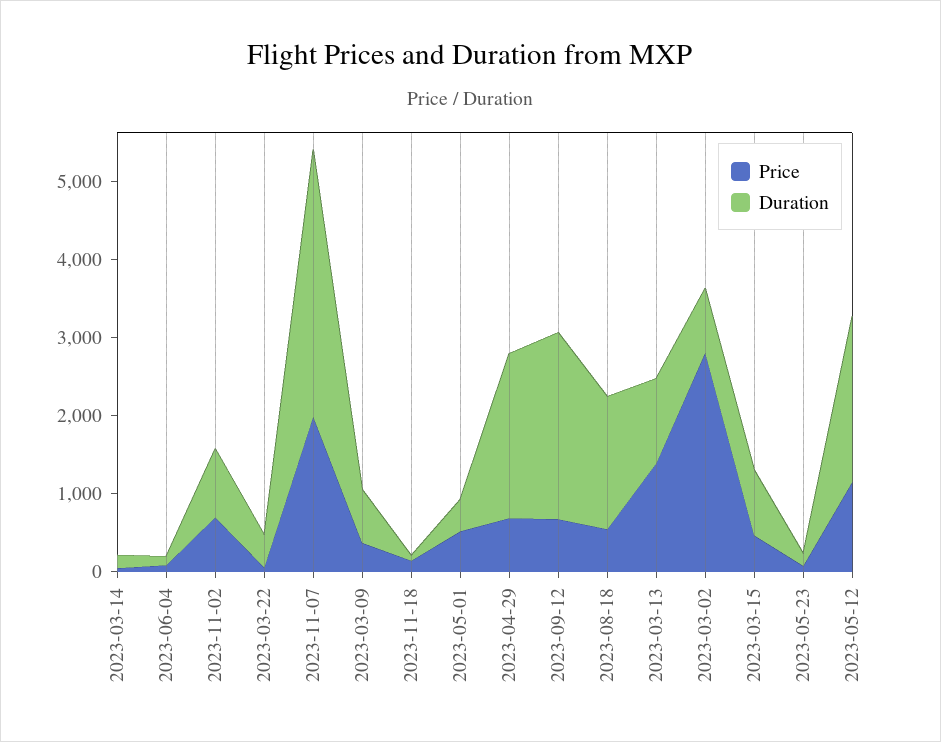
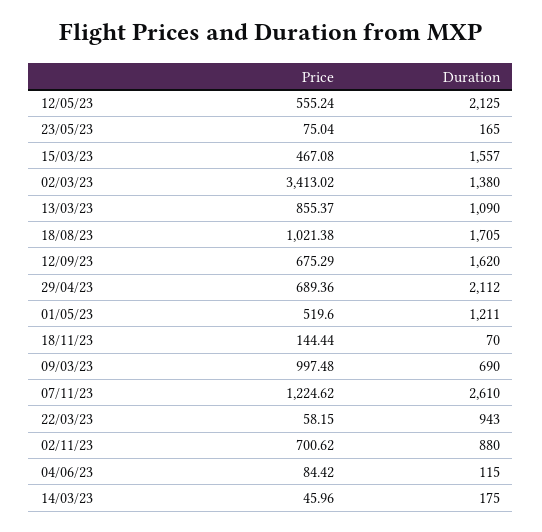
Duration, 2023-03-22: 400 -> 943
Price, 2023-11-07: 2000 -> 1224.62
Duration, 2023-11-07: 3400 -> 2610
Price, 2023-03-09: 400 -> 997.48
Duration, 2023-05-01: 400 -> 1211
Duration, 2023-09-12: 2400 -> 1620
Price, 2023-08-18: 600 -> 1021.38
Price, 2023-03-13: 1400 -> 855.37
Price, 2023-03-02: 2800 -> 3413.02
Duration, 2023-03-02: 800 -> 1380
Duration, 2023-03-15: 800 -> 1557
Price, 2023-05-12: 1200 -> 555.24

